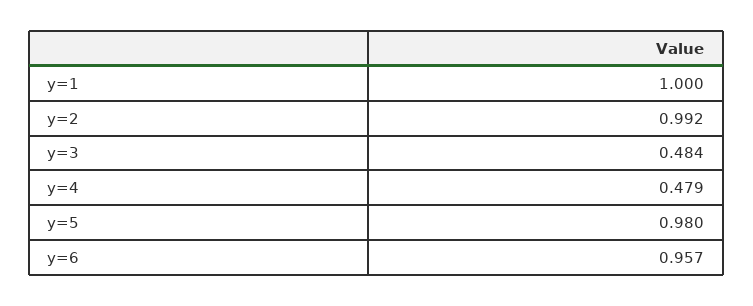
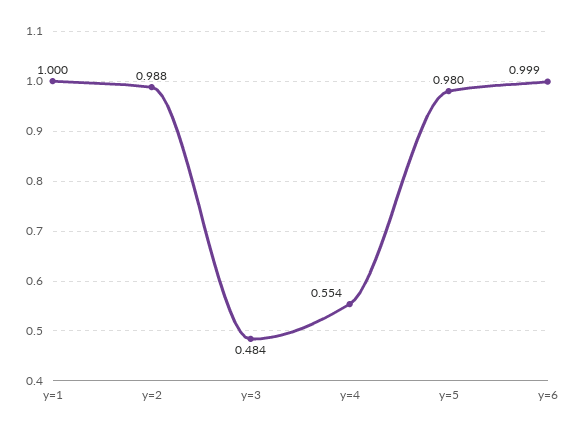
y=2: 0.992 -> 0.988
y=4: 0.479 -> 0.554
y=6: 0.957 -> 0.999

